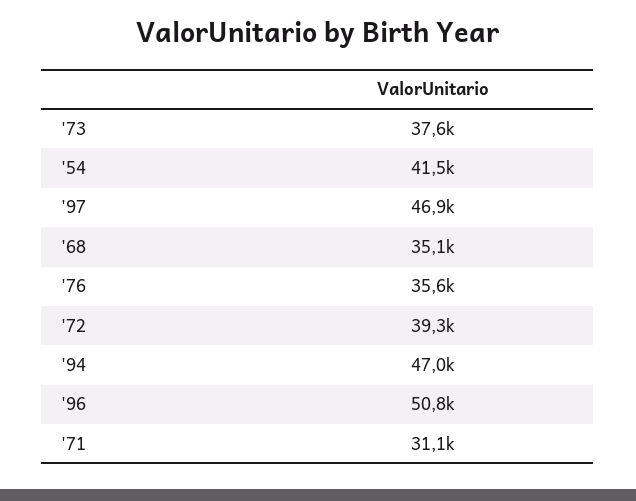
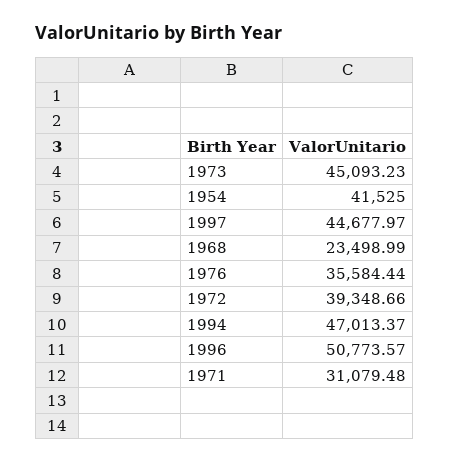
'73: 37600 -> 45093.23
'97: 46900 -> 44677.97
'68: 35100 -> 23498.99

